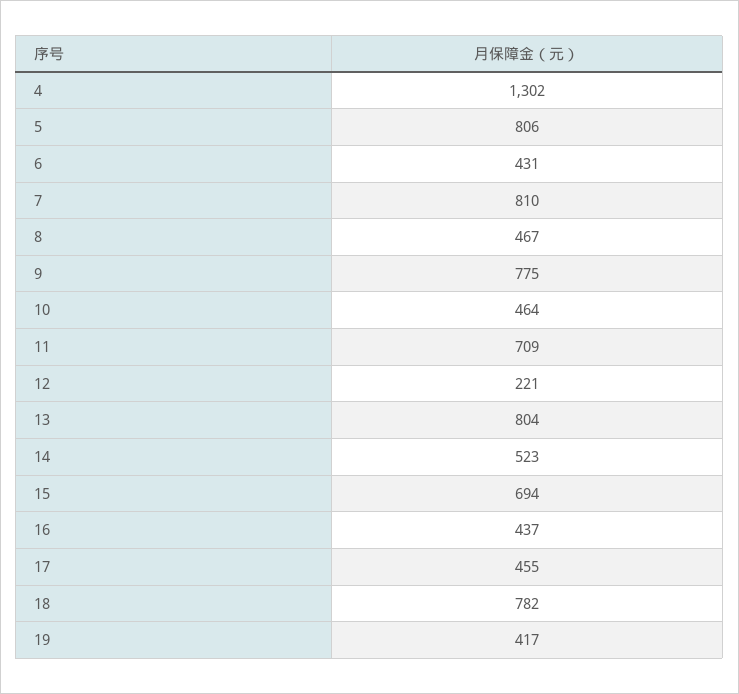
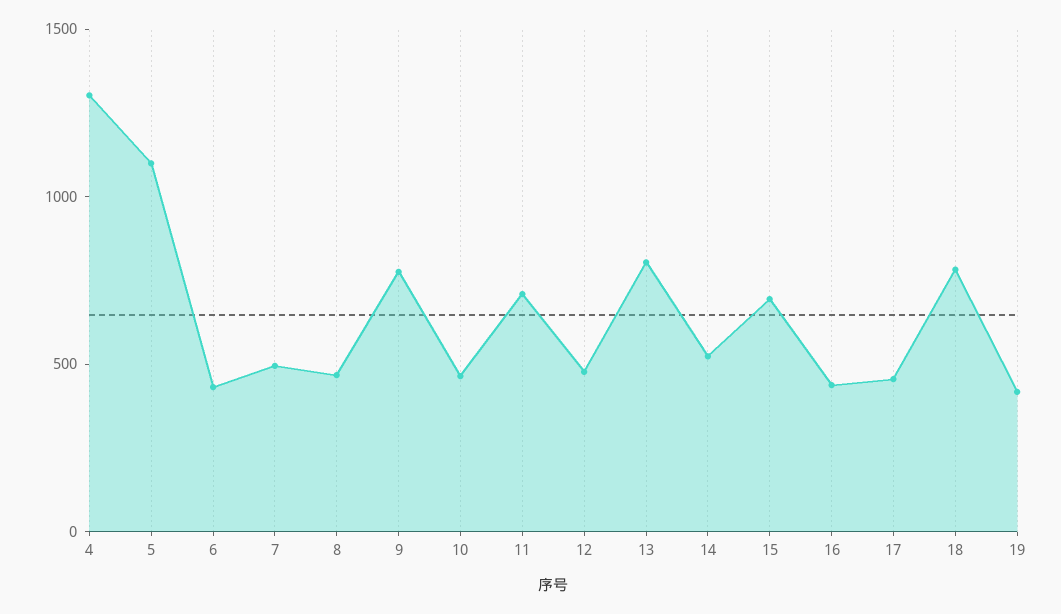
5: 806 -> 1100
7: 810 -> 500
12: 221 -> 500

